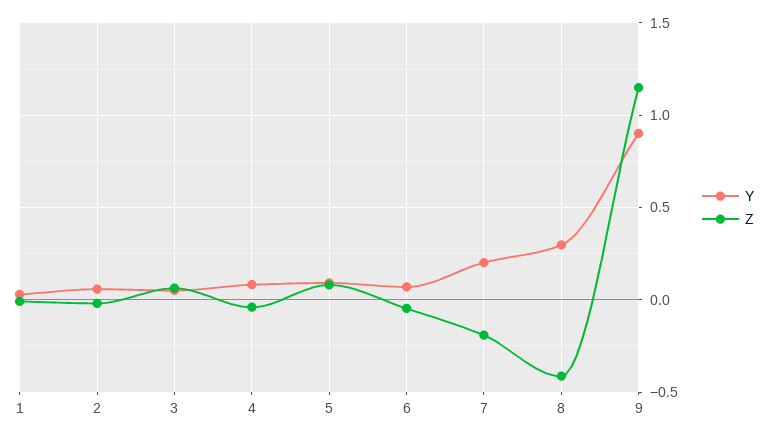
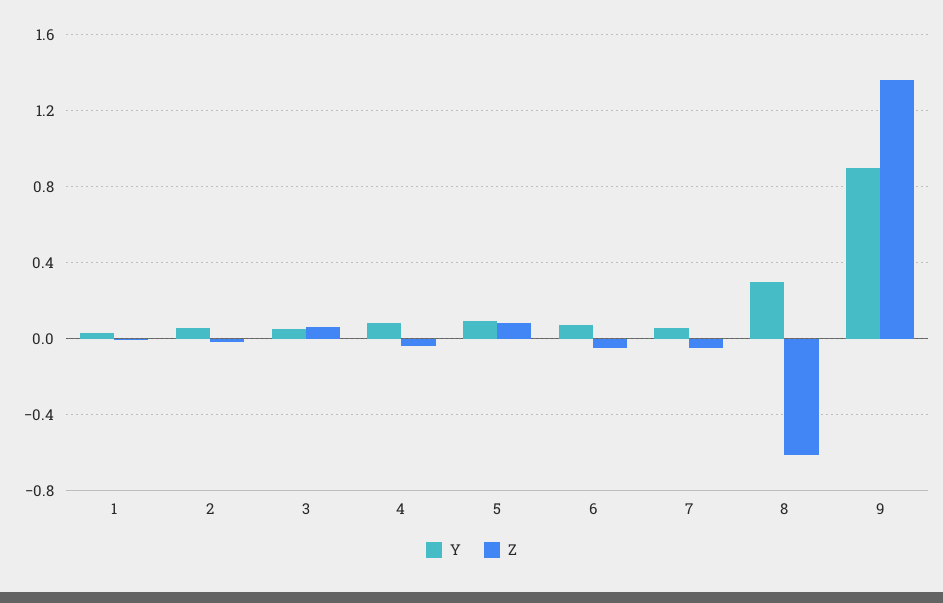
Y, 7: 0.2 -> 0.05
Z, 7: -0.2 -> -0.05
Z, 8: -0.4 -> -0.6
Z, 9: 1.15 -> 1.35

